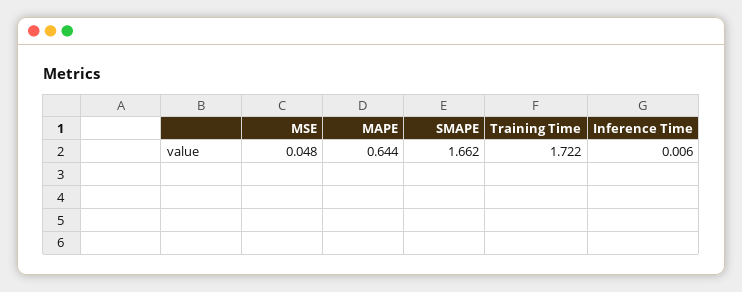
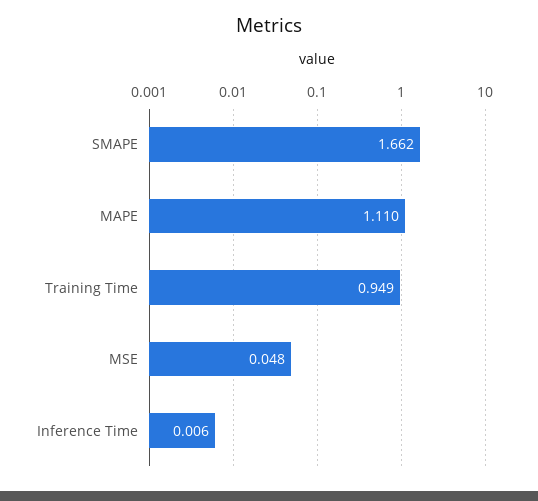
MAPE: 0.644 -> 1.11
Training Time: 1.722 -> 0.949

